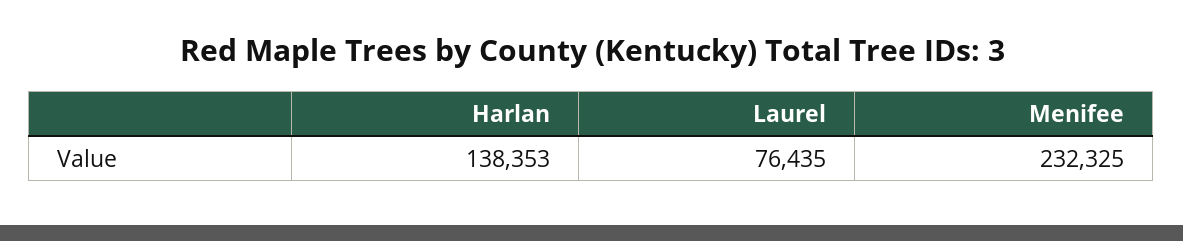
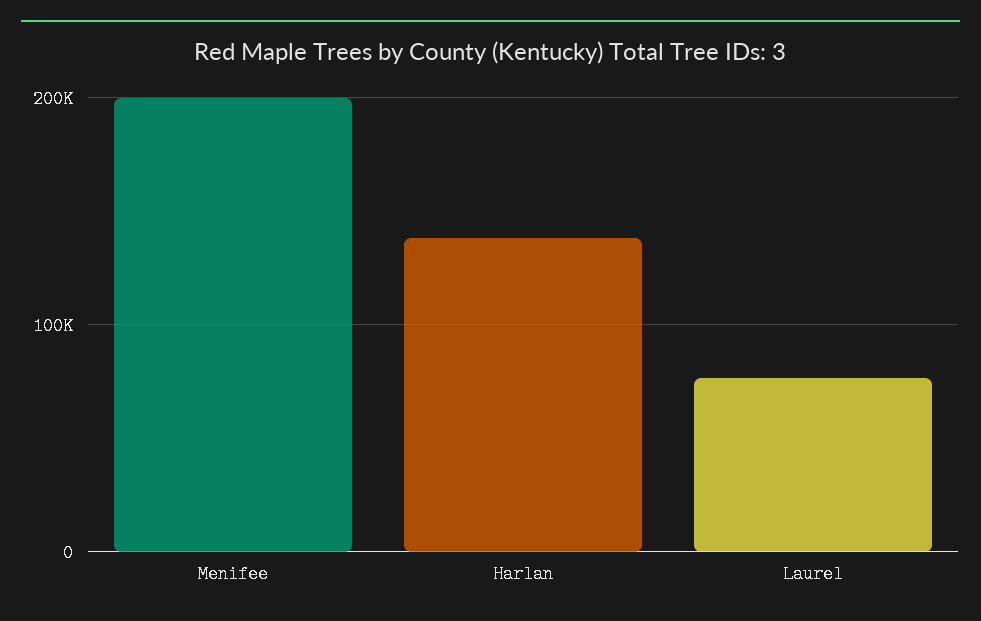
Menifee: 232325 -> 200000

